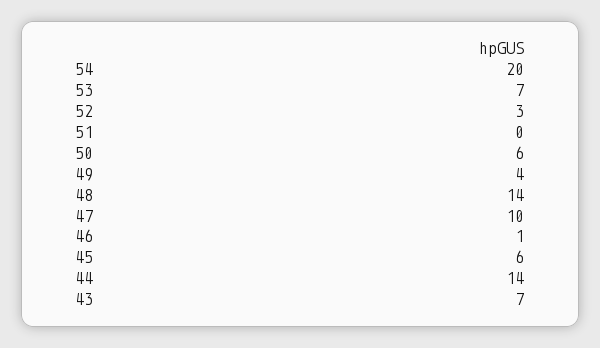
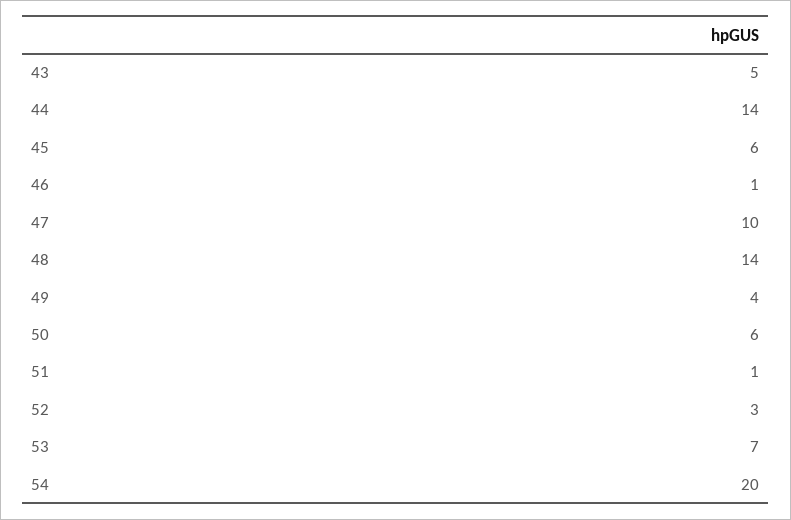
51: 0 -> 1
43: 7 -> 5

